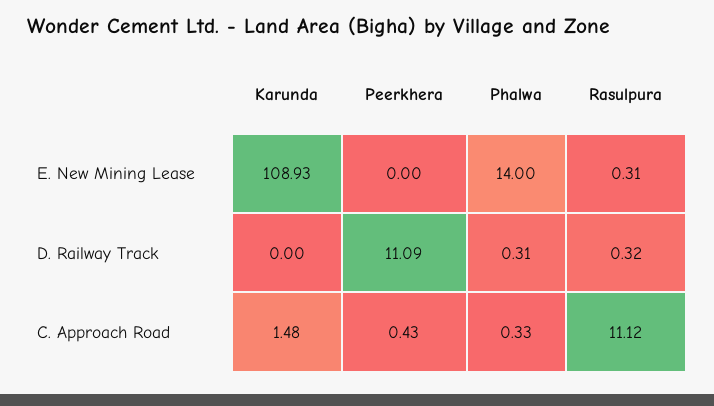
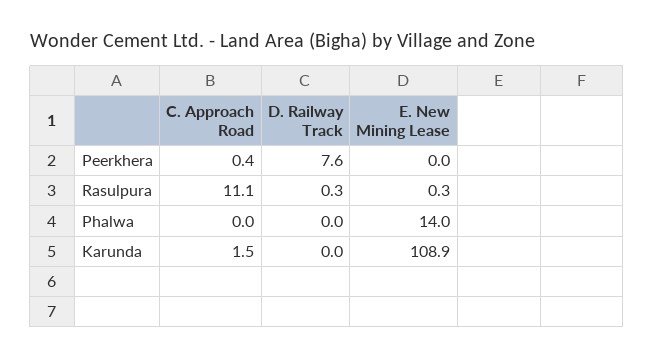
Peerkhera, D. Railway Track: 11.09 -> 7.6
Phalwa, D. Railway Track: 0.31 -> 0
Phalwa, C. Approach Road: 0.33 -> 0

